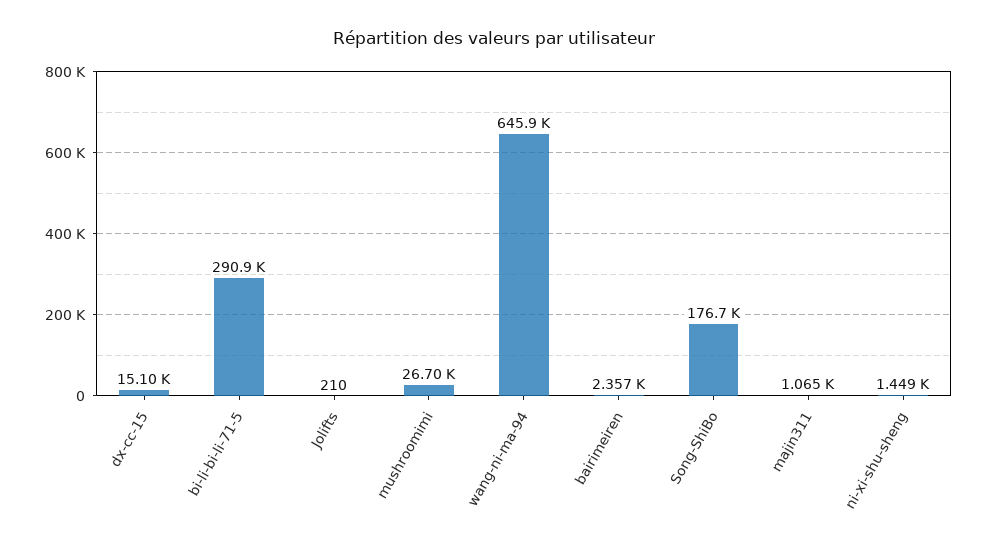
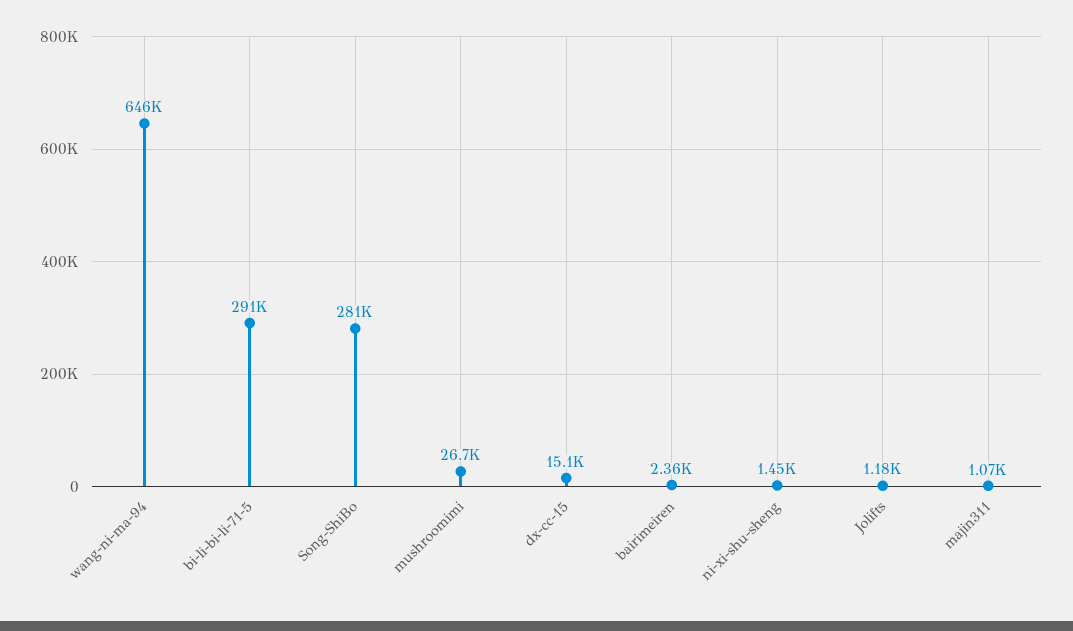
Jolifts: 210 -> 1180
Song-ShiBo: 176700 -> 281000

